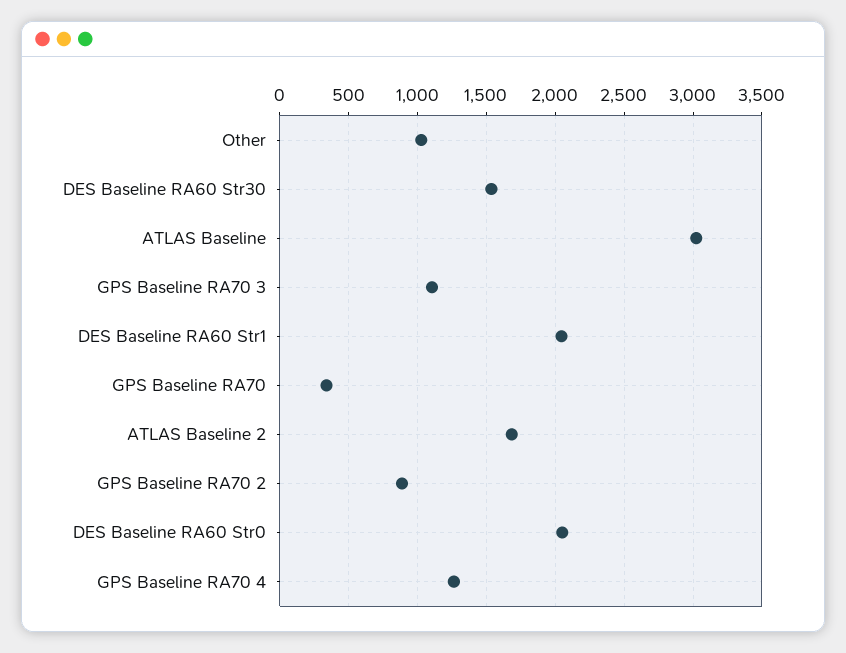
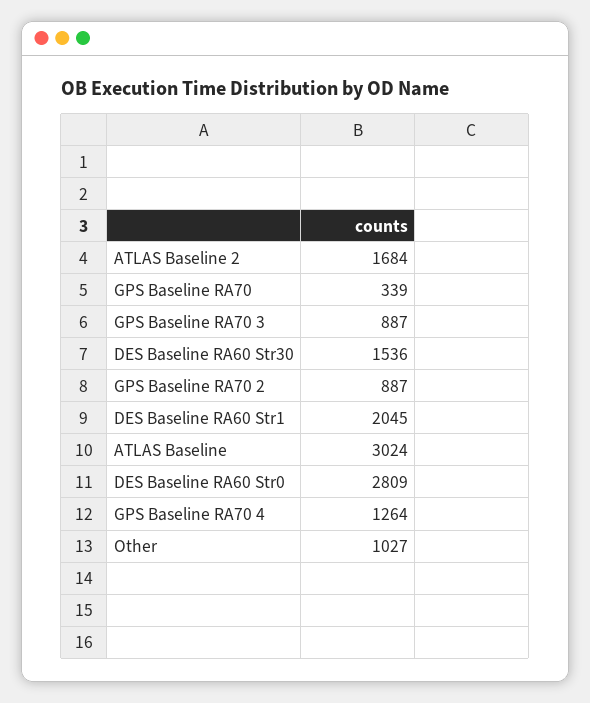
GPS Baseline RA70 3: 1100 -> 887
DES Baseline RA60 Str0: 2050 -> 2809

